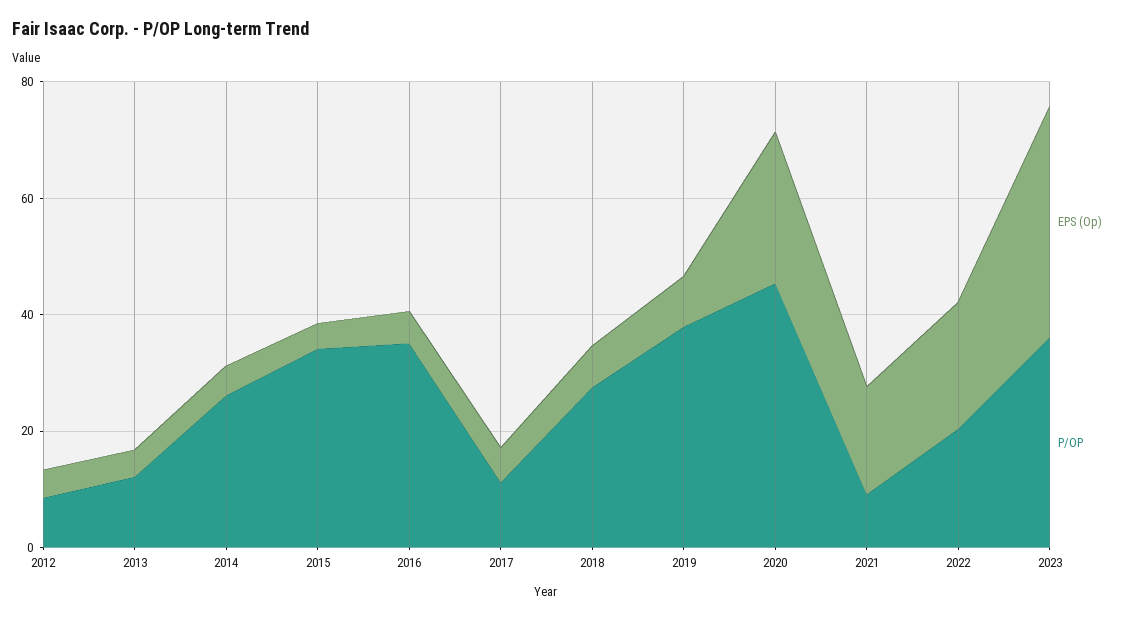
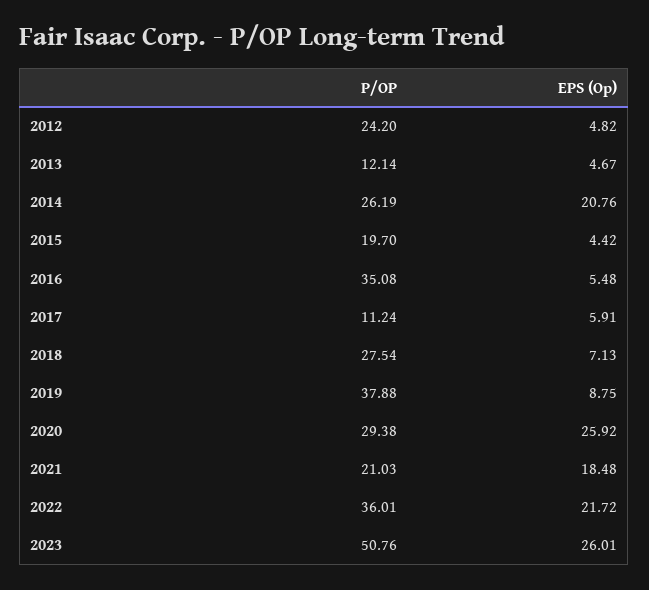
P/OP, 2012: 10 -> 24.2
EPS (Op), 2014: 5 -> 20.76
P/OP, 2015: 35 -> 19.7
P/OP, 2020: 45 -> 29.38
P/OP, 2021: 10 -> 21.03
P/OP, 2022: 20 -> 36.01
EPS (Op), 2023: 40 -> 26.01
P/OP, 2023: 35 -> 50.76

